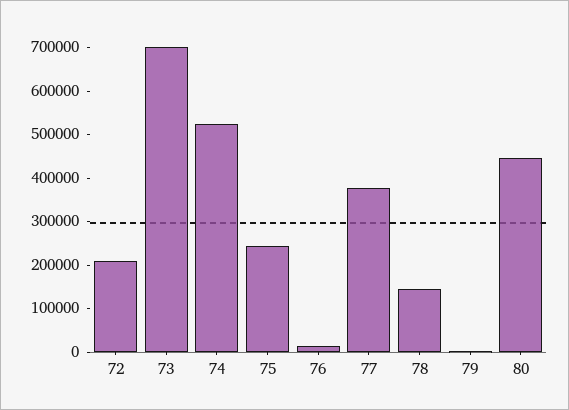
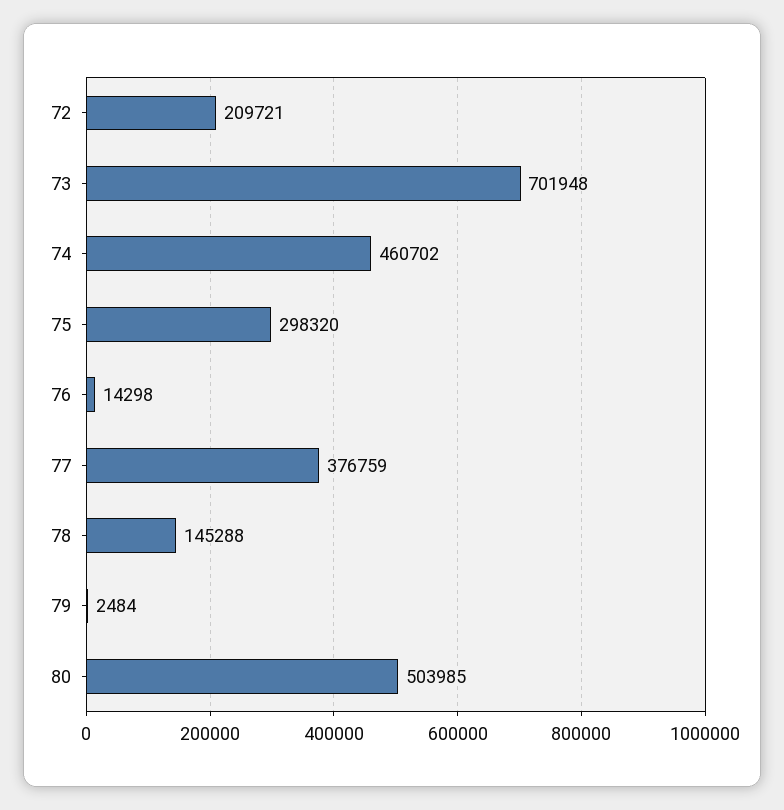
74: 520000 -> 460702
75: 240000 -> 298320
80: 440000 -> 503985

